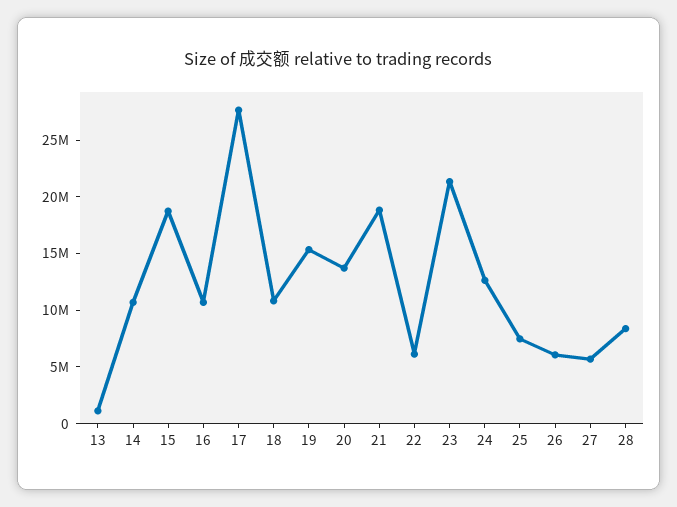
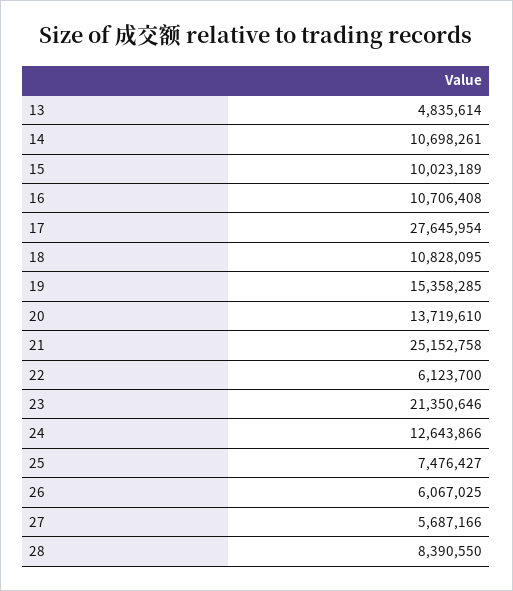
13: 1000000 -> 4835614
15: 19000000 -> 10023189
21: 19000000 -> 25152758

